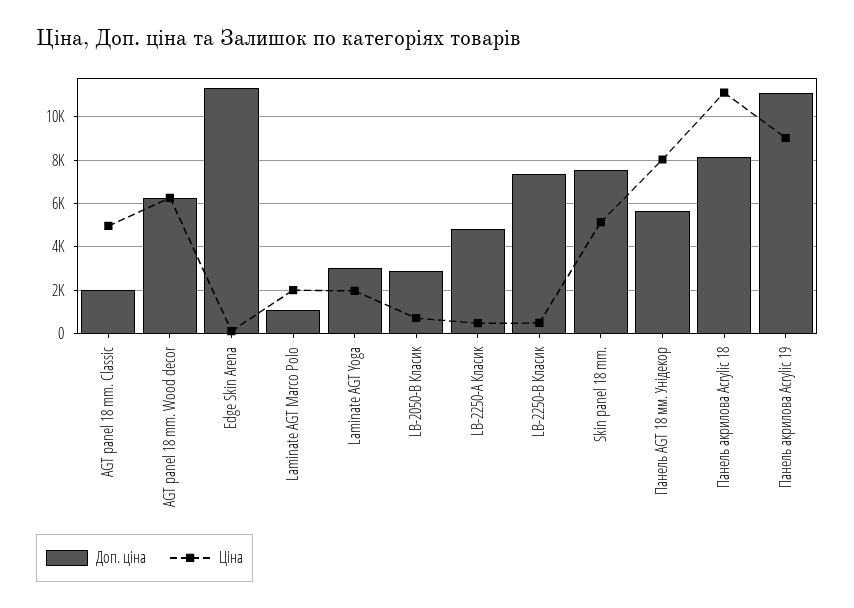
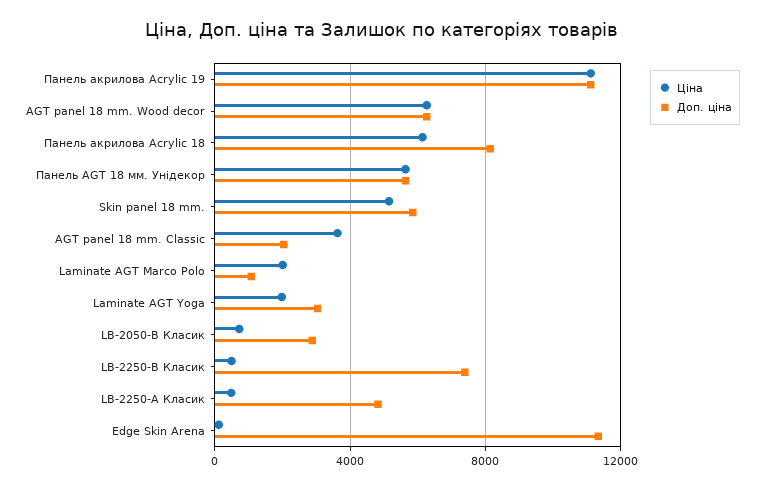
Ціна, AGT panel 18 mm. Classic: 5000 -> 3500
Доп. ціна, Skin panel 18 mm.: 7500 -> 6000
Ціна, Панель AGT 18 мм. Унідекор: 8000 -> 5500
Ціна, Панель акрилова Acrylic 18: 11000 -> 6000
Ціна, Панель акрилова Acrylic 19: 9000 -> 11000

